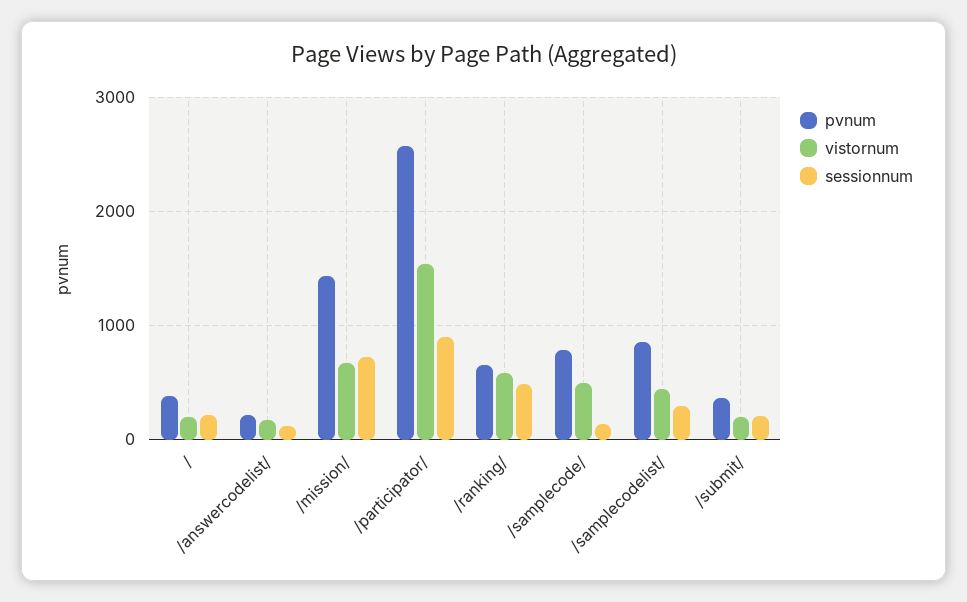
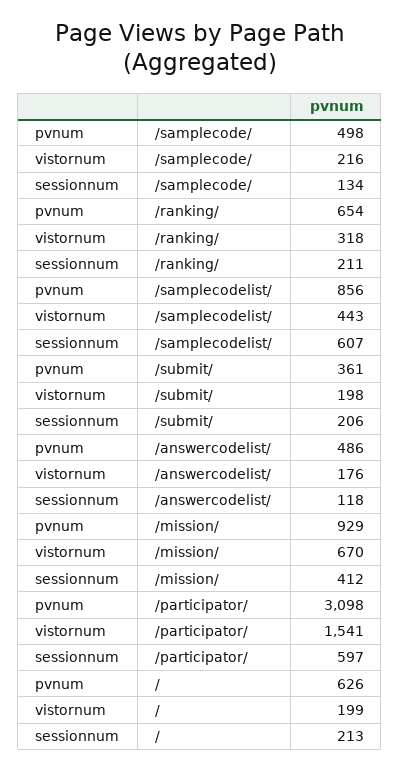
pvnum, /: 400 -> 626
pvnum, /answercodelist/: 200 -> 486
pvnum, /mission/: 1400 -> 929
sessionnum, /mission/: 700 -> 412
pvnum, /participator/: 2600 -> 3098
sessionnum, /participator/: 900 -> 597
vistornum, /ranking/: 600 -> 318
sessionnum, /ranking/: 500 -> 211
pvnum, /samplecode/: 800 -> 498
vistornum, /samplecode/: 500 -> 216
sessionnum, /samplecodelist/: 300 -> 607

